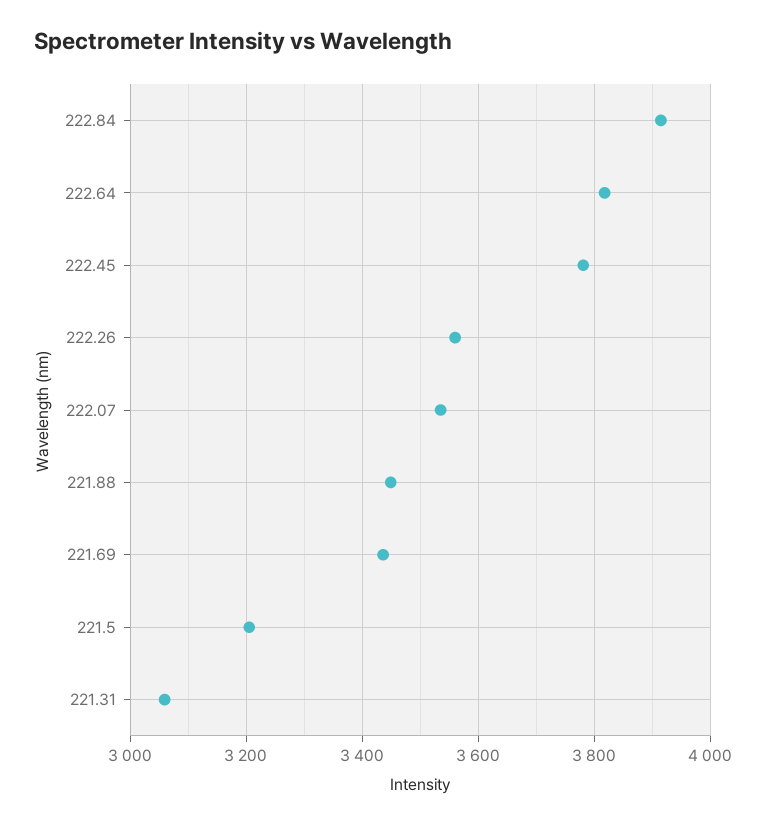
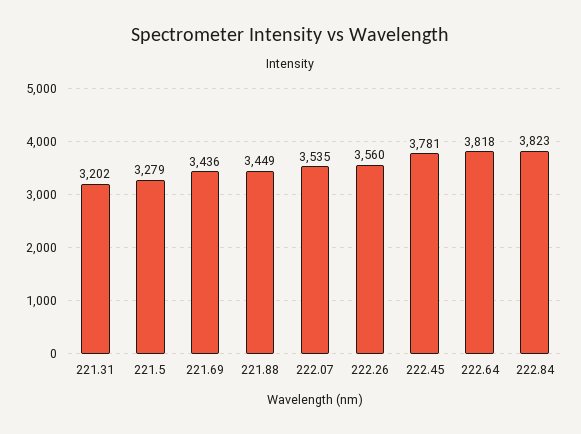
222.84: 3920 -> 3823
221.5: 3200 -> 3279
221.31: 3060 -> 3202

